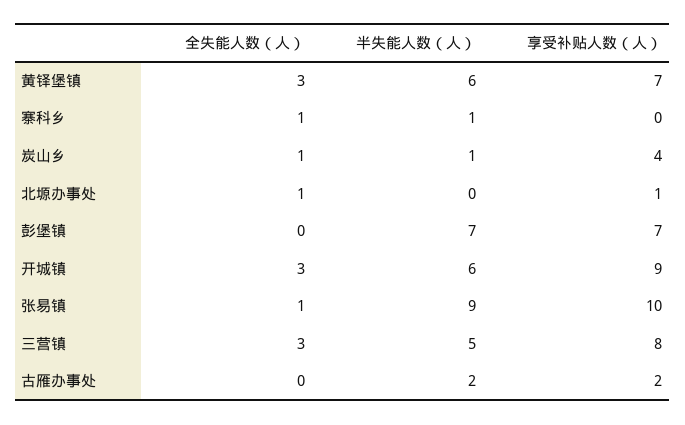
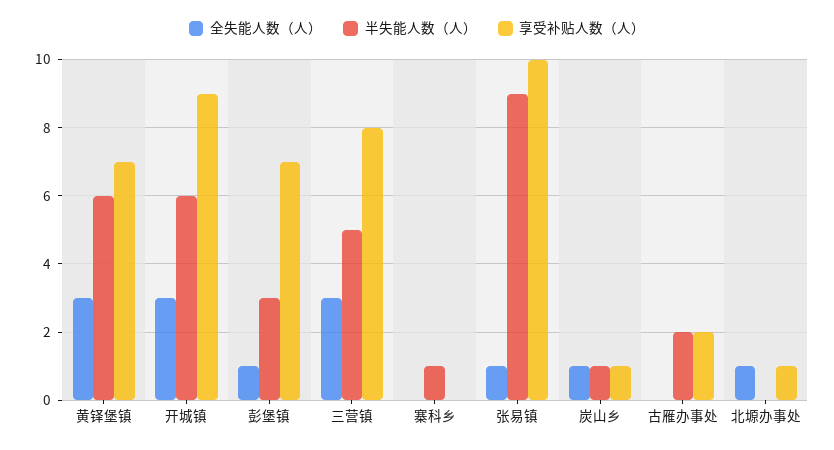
全失能人数（人）, 寨科乡: 1 -> 0
享受补贴人数（人）, 炭山乡: 4 -> 1
全失能人数（人）, 彭堡镇: 0 -> 1
半失能人数（人）, 彭堡镇: 7 -> 3

